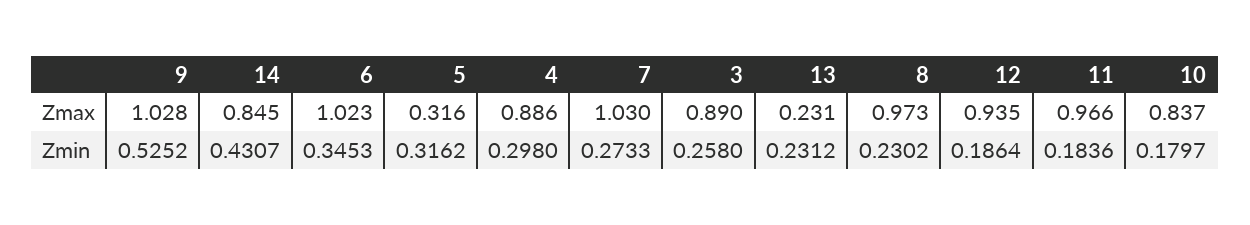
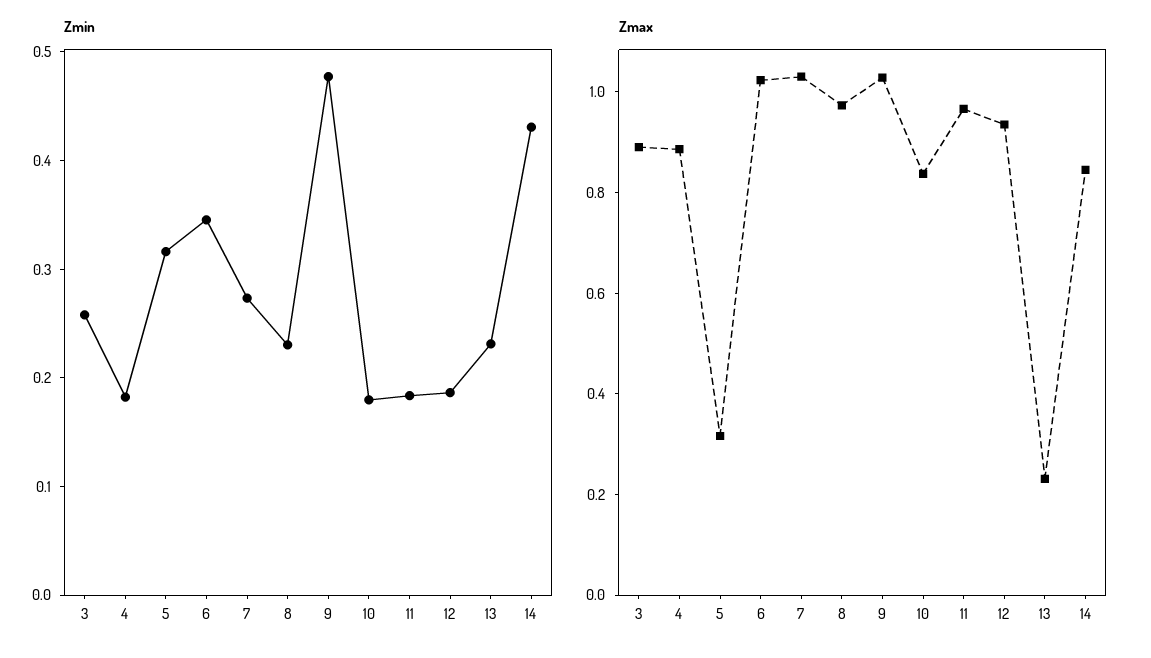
Zmin, 9: 0.5252 -> 0.48
Zmin, 4: 0.298 -> 0.18

